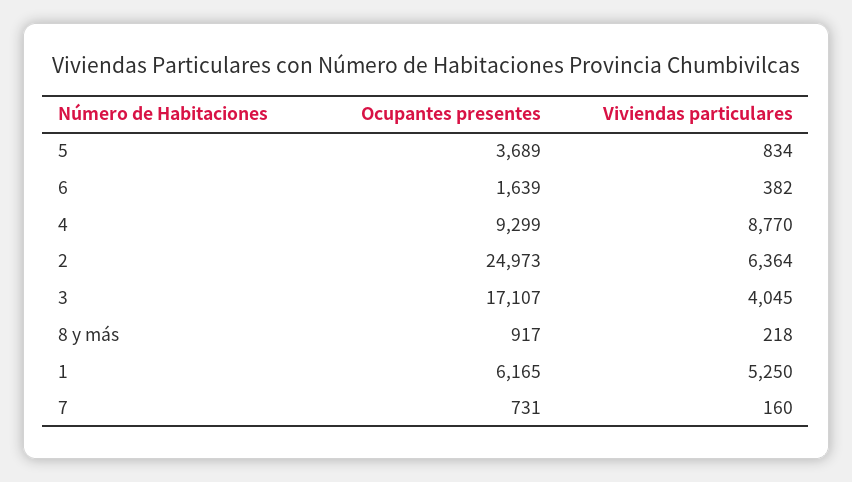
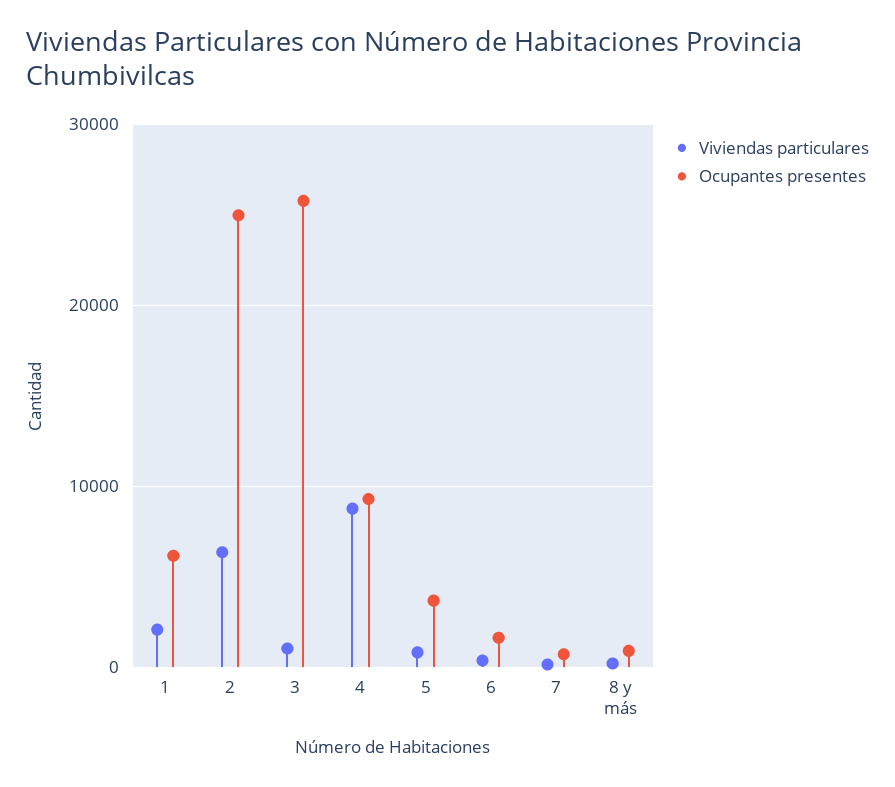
Ocupantes presentes, 3: 17107 -> 26000
Viviendas particulares, 3: 4045 -> 1000
Viviendas particulares, 1: 5250 -> 2000

